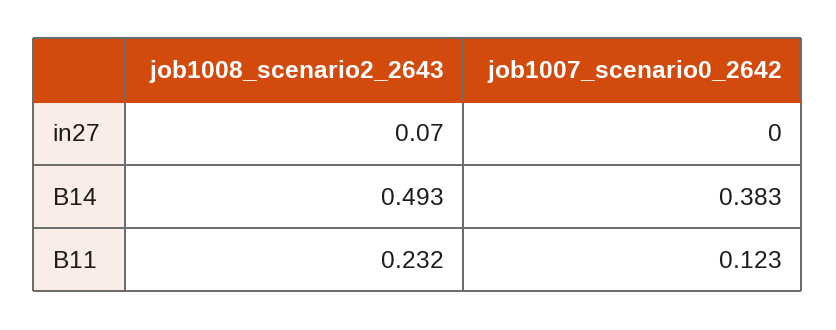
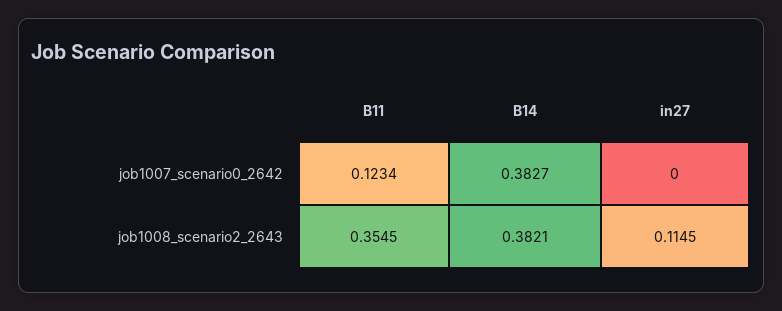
job1008_scenario2_2643, in27: 0.07 -> 0.1145
job1008_scenario2_2643, B14: 0.493 -> 0.3821
job1008_scenario2_2643, B11: 0.232 -> 0.3545

